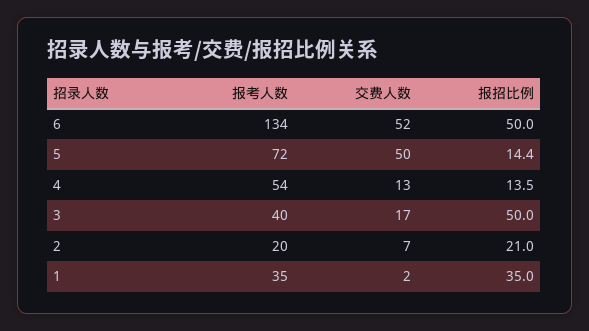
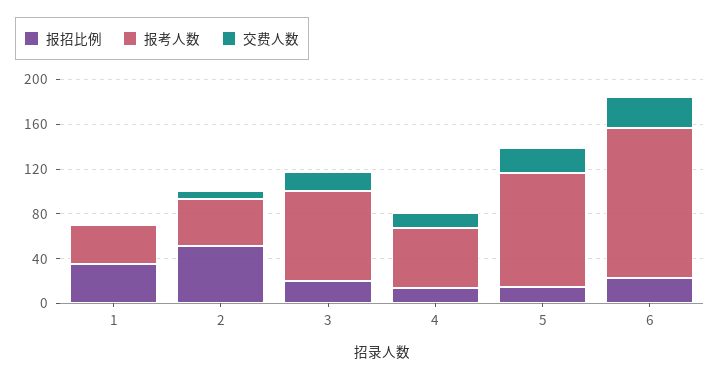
交费人数, 6: 52 -> 30
报招比例, 6: 50 -> 20
报考人数, 5: 72 -> 100
交费人数, 5: 50 -> 20
报考人数, 3: 40 -> 80
报招比例, 3: 50 -> 20
报考人数, 2: 20 -> 40
报招比例, 2: 21 -> 50

